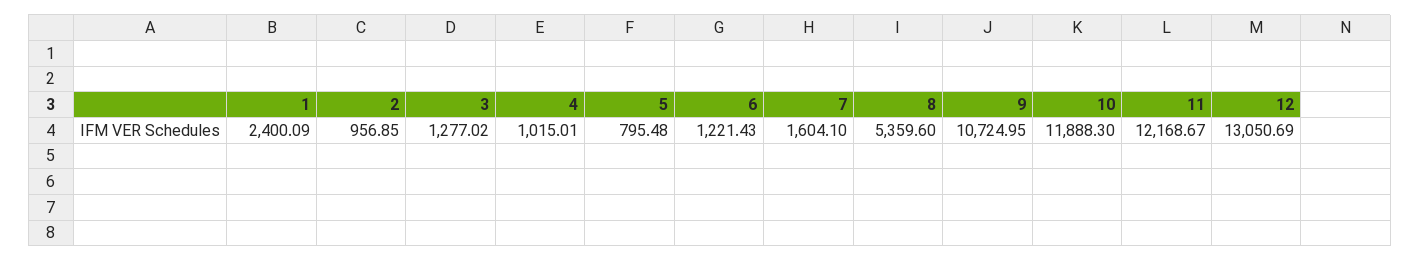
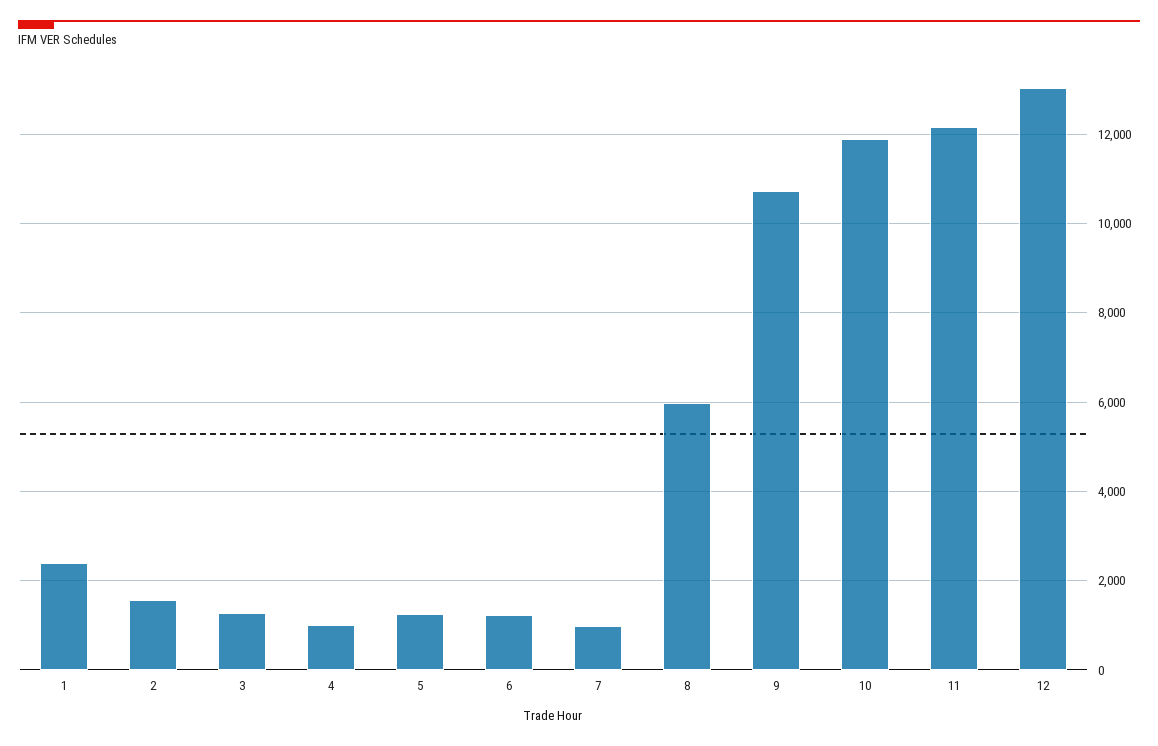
2: 956.85 -> 1600
5: 795.48 -> 1200
7: 1604.1 -> 1000
8: 5359.6 -> 6000

